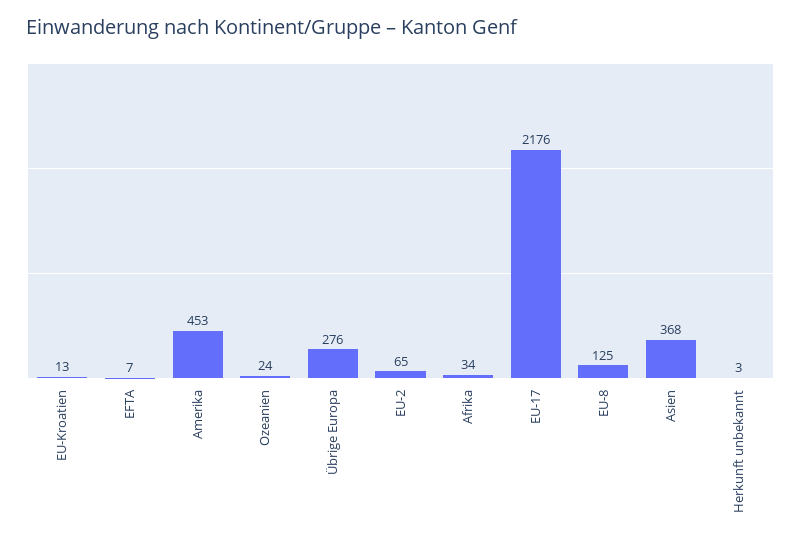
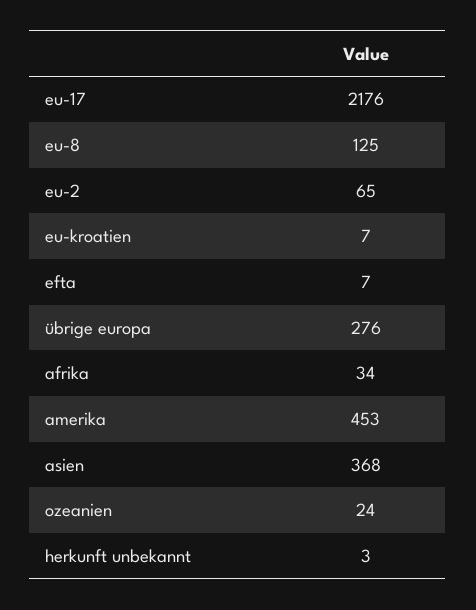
EU-Kroatien: 13 -> 7

